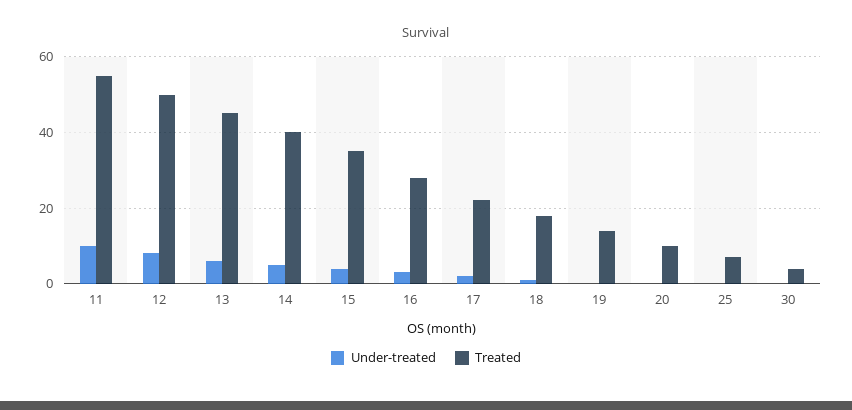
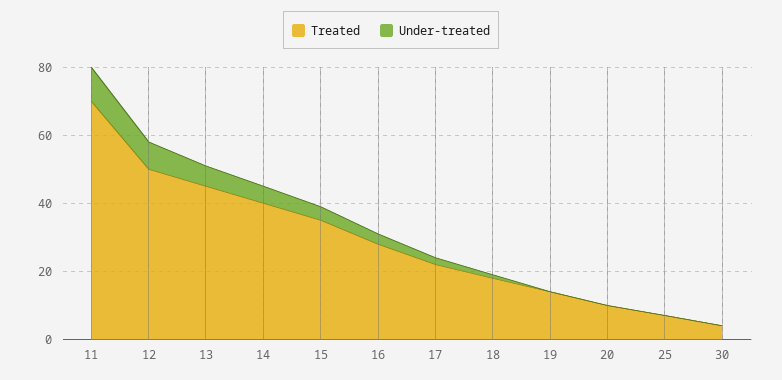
Treated, 11: 55 -> 70

